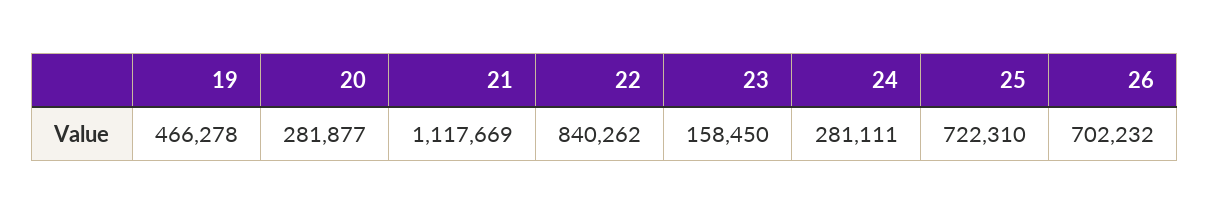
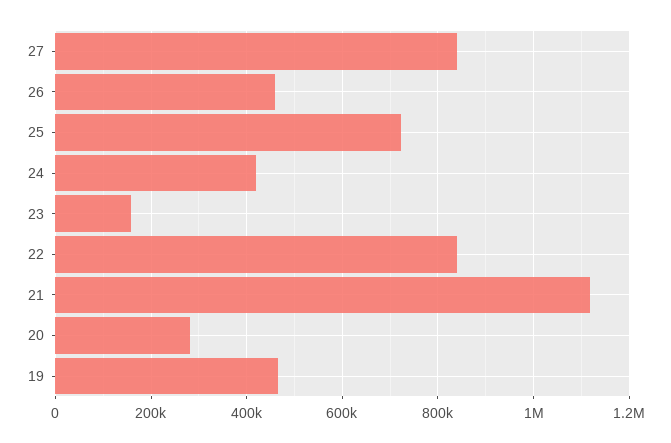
24: 281111 -> 420000
26: 702232 -> 460000
27: none -> 840000

